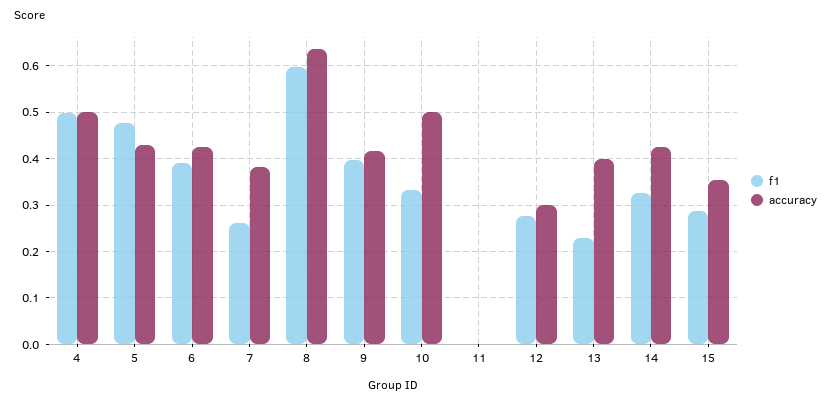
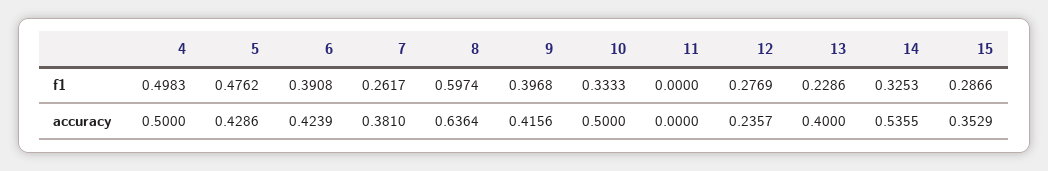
accuracy, 12: 0.3 -> 0.2357
accuracy, 14: 0.42 -> 0.5355

